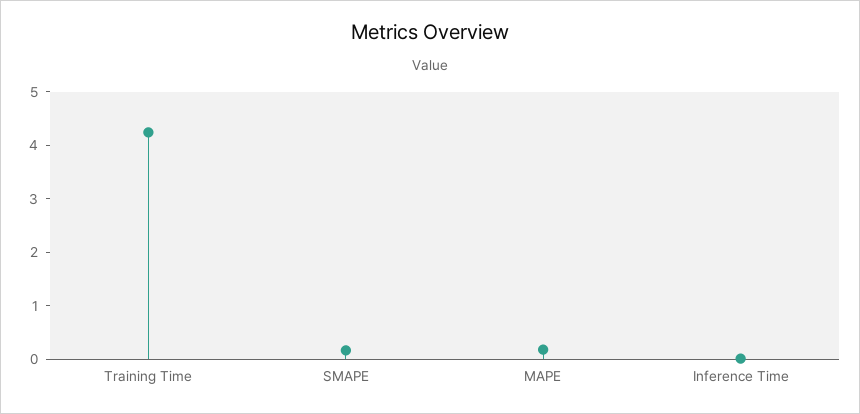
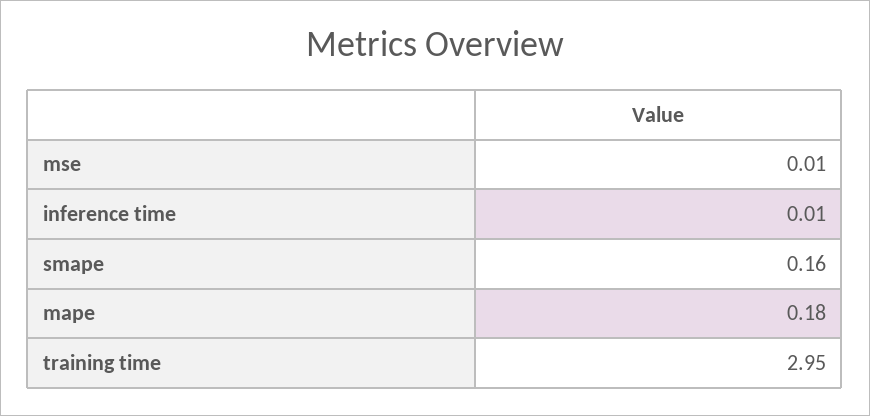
Training Time: 4.2 -> 2.95
mse: none -> 0.01

